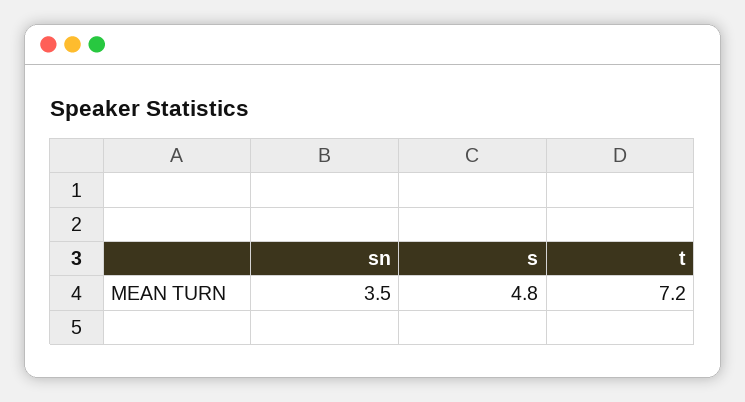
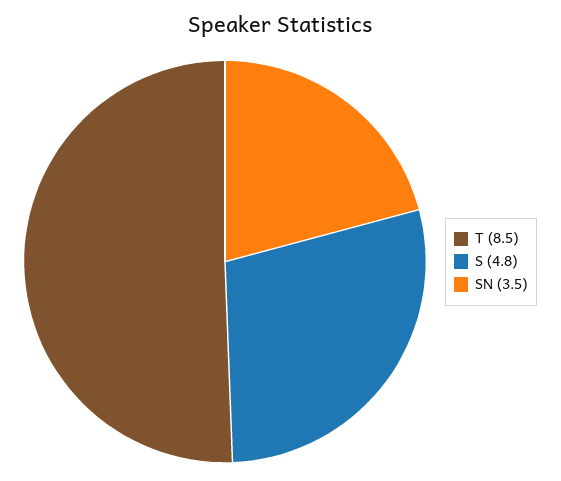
t: 7.2 -> 8.5

